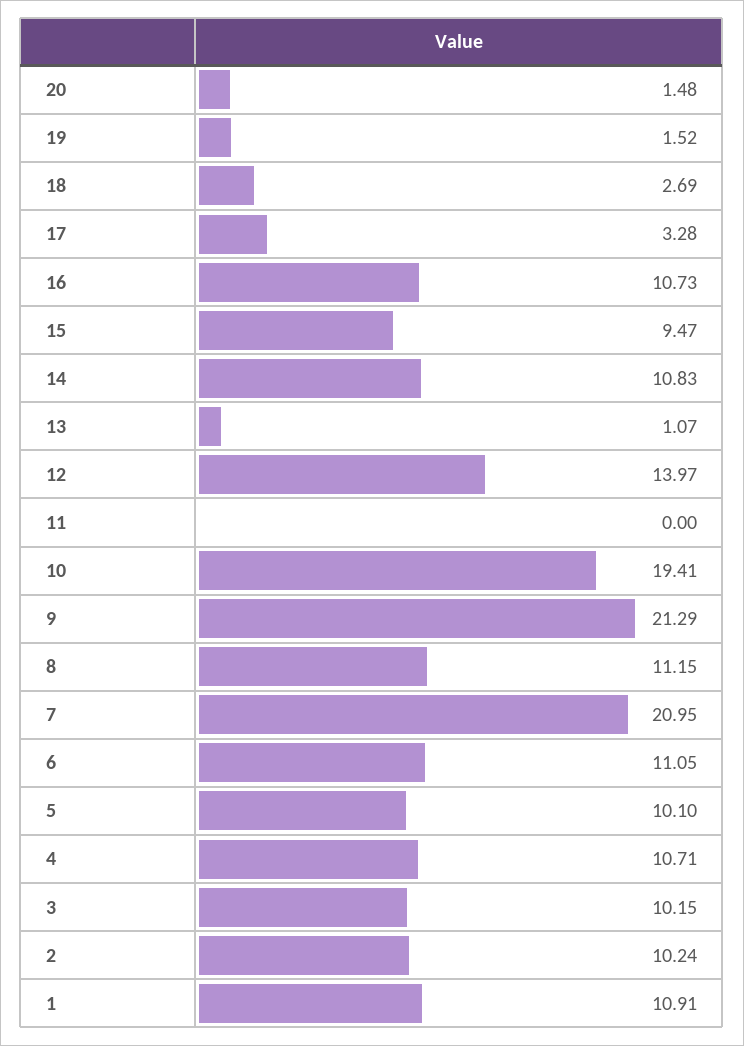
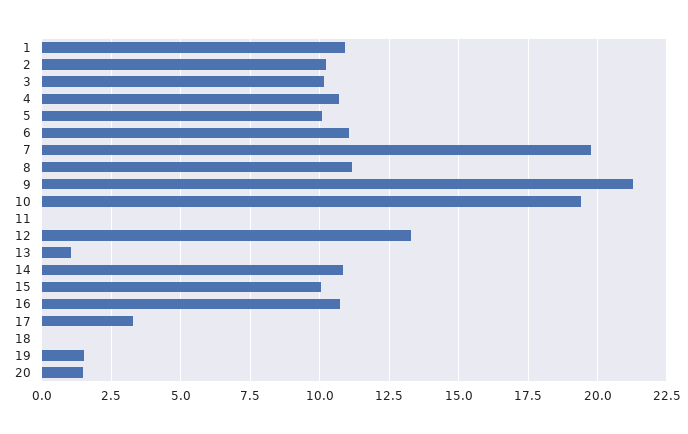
18: 2.69 -> 0
15: 9.47 -> 10
12: 13.97 -> 13.25
7: 20.95 -> 19.75

